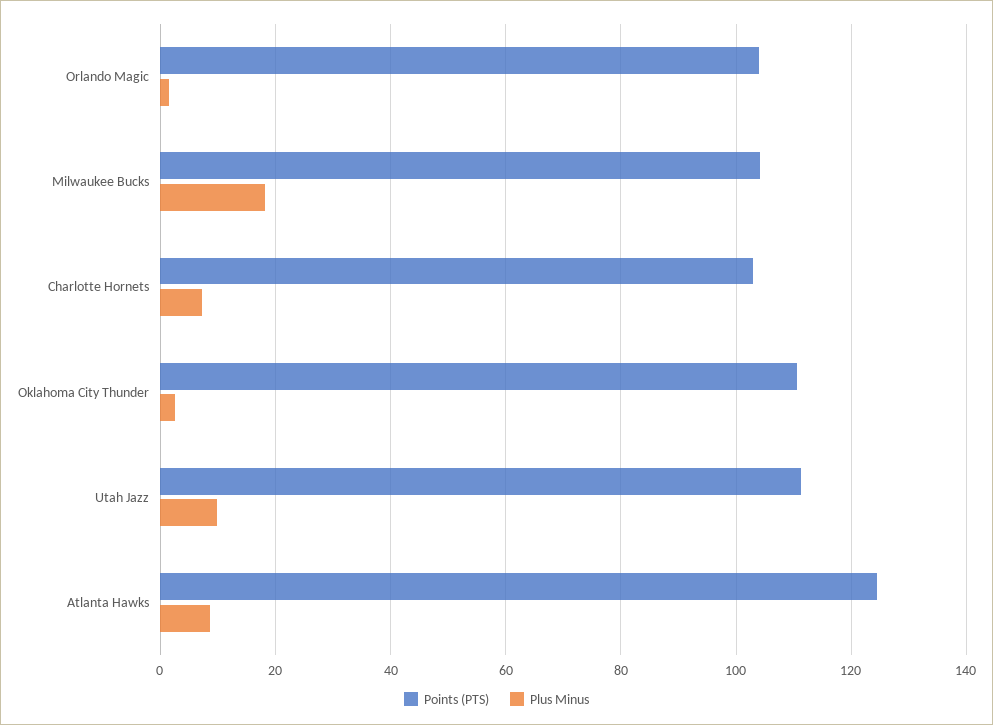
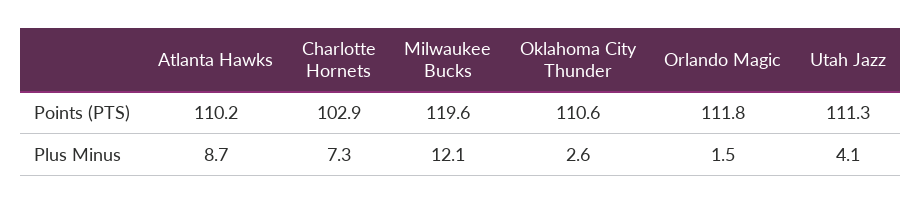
Points (PTS), Orlando Magic: 104 -> 111.8
Points (PTS), Milwaukee Bucks: 104 -> 119.6
Plus Minus, Milwaukee Bucks: 18 -> 12.1
Plus Minus, Utah Jazz: 10 -> 4.1
Points (PTS), Atlanta Hawks: 124 -> 110.2

